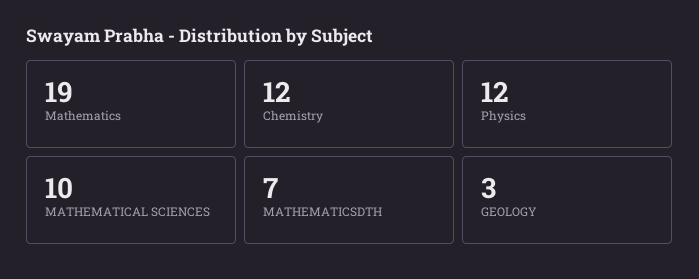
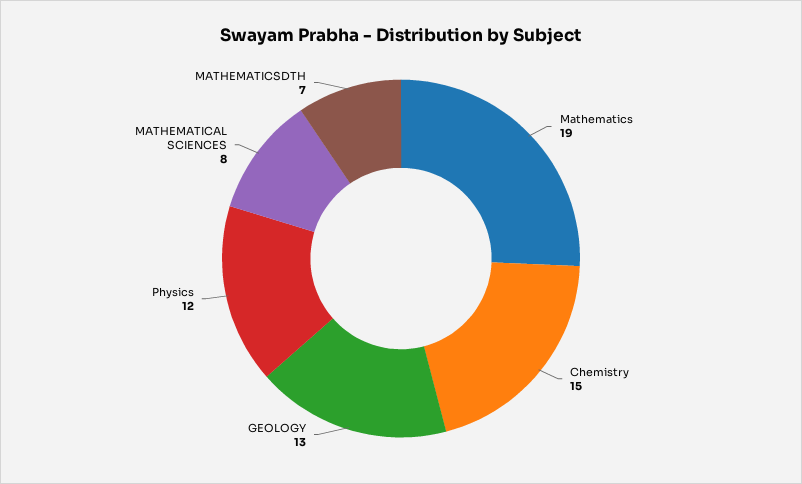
Chemistry: 12 -> 15
MATHEMATICAL SCIENCES: 10 -> 8
GEOLOGY: 3 -> 13

